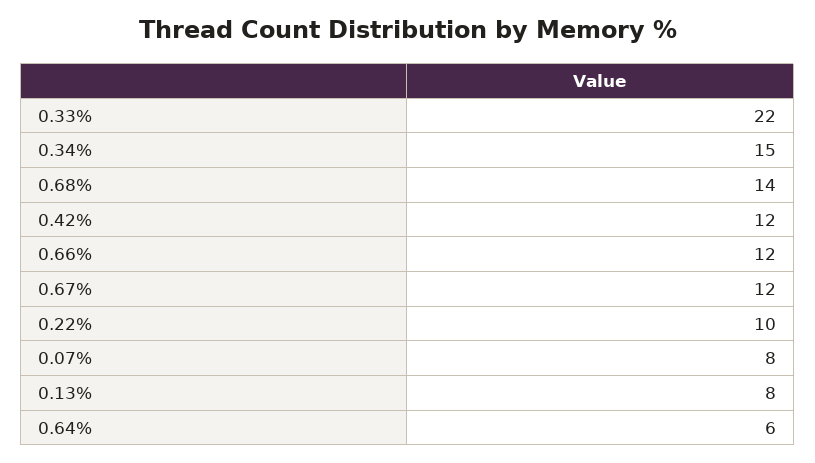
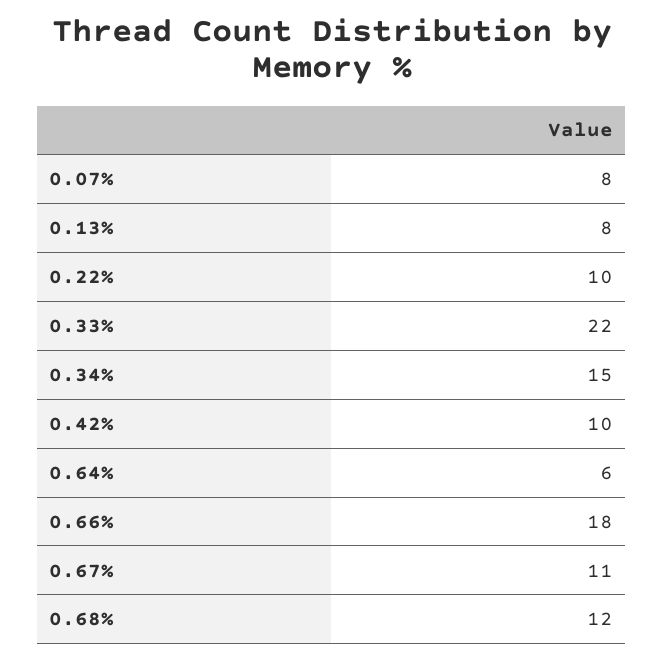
0.68%: 14 -> 12
0.42%: 12 -> 10
0.66%: 12 -> 18
0.67%: 12 -> 11

